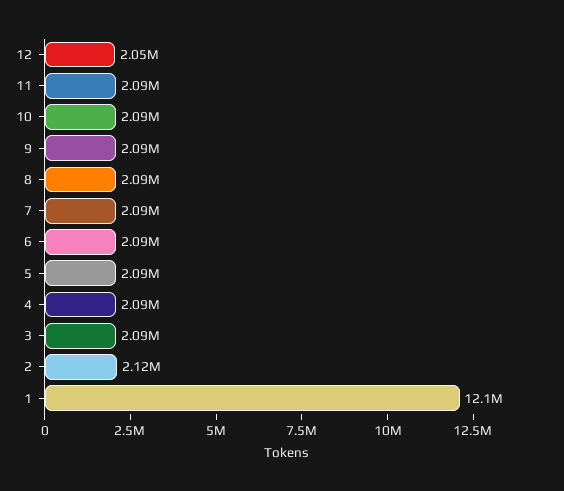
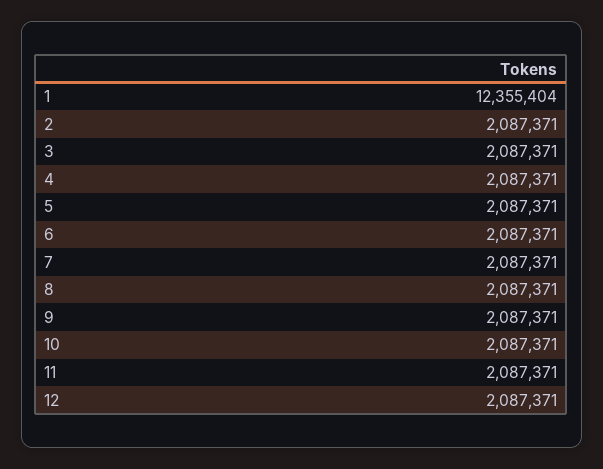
12: 2050000 -> 2087371
2: 2120000 -> 2087371
1: 12100000 -> 12355404

